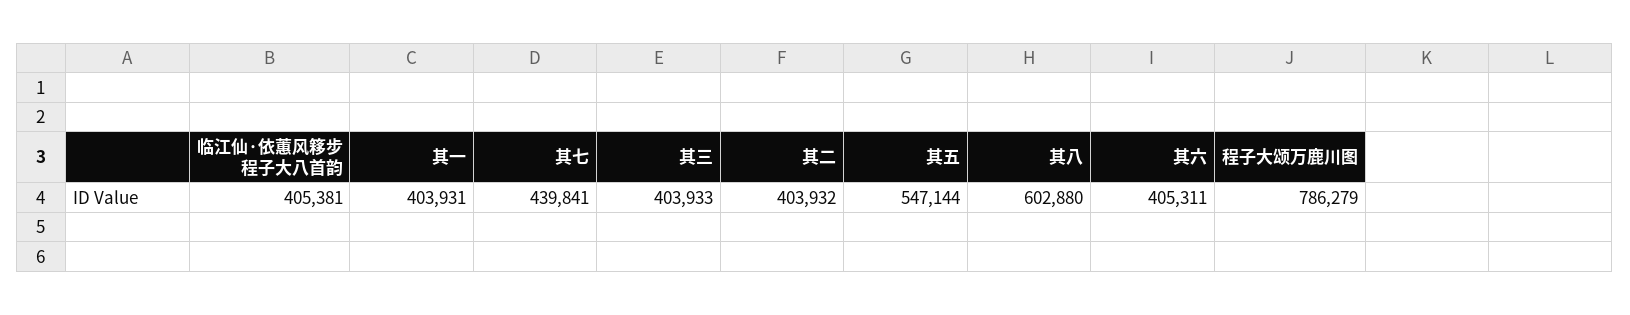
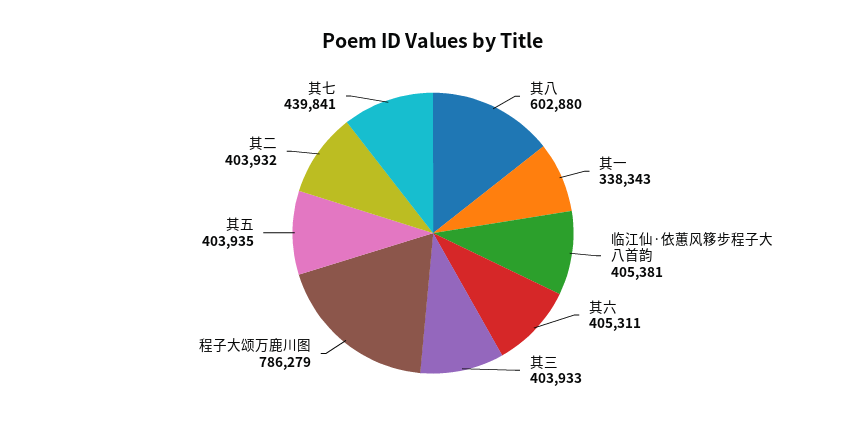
其一: 403931 -> 338343
其五: 547144 -> 403935

